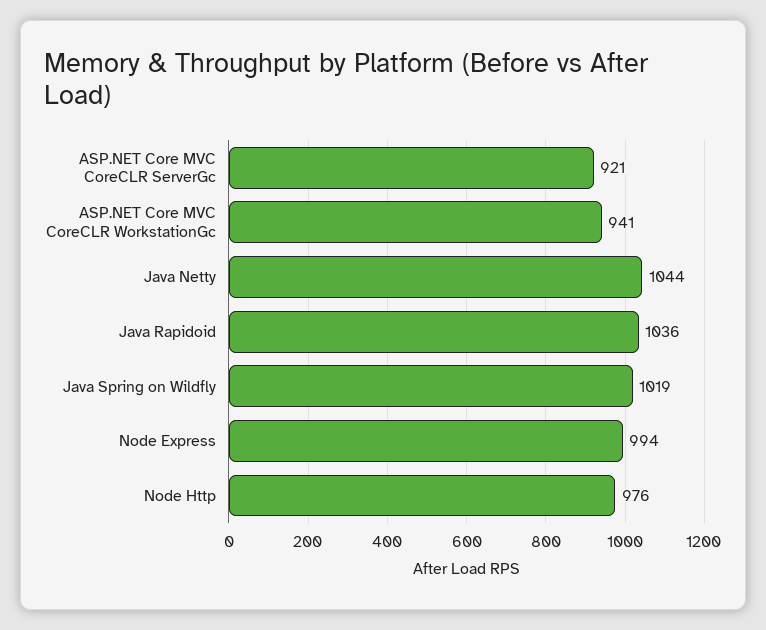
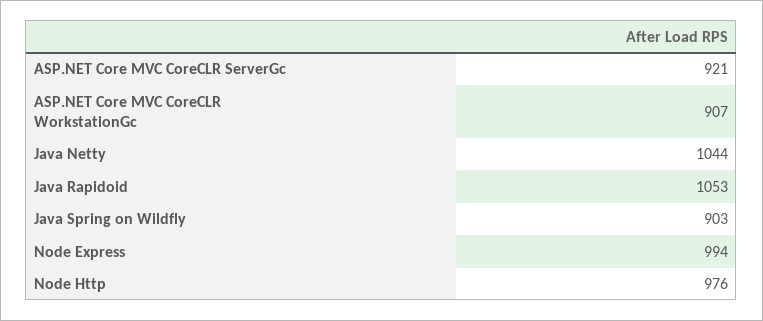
ASP.NET Core MVC CoreCLR WorkstationGc: 941 -> 907
Java Rapidoid: 1036 -> 1053
Java Spring on Wildfly: 1019 -> 903

